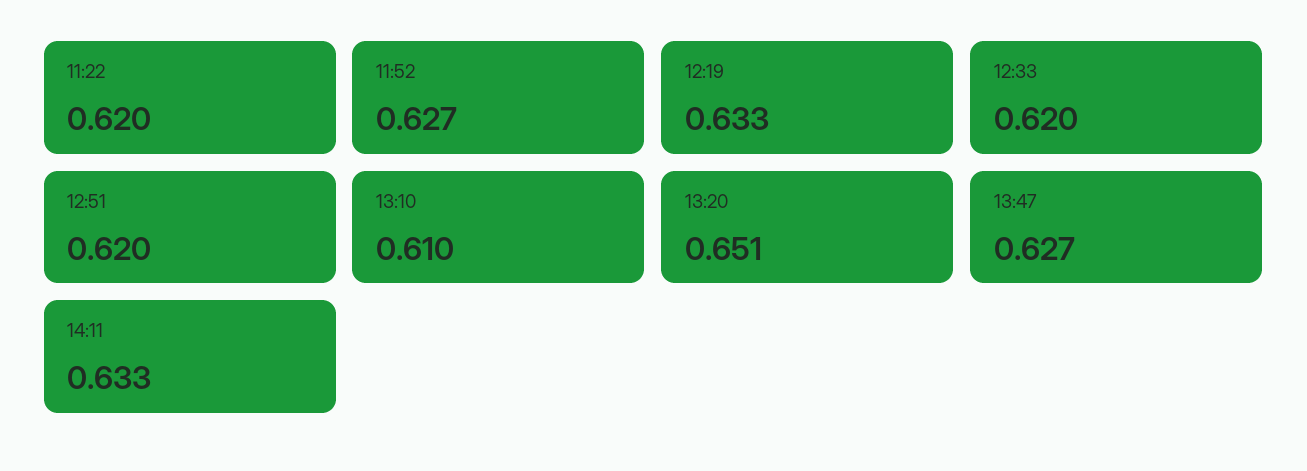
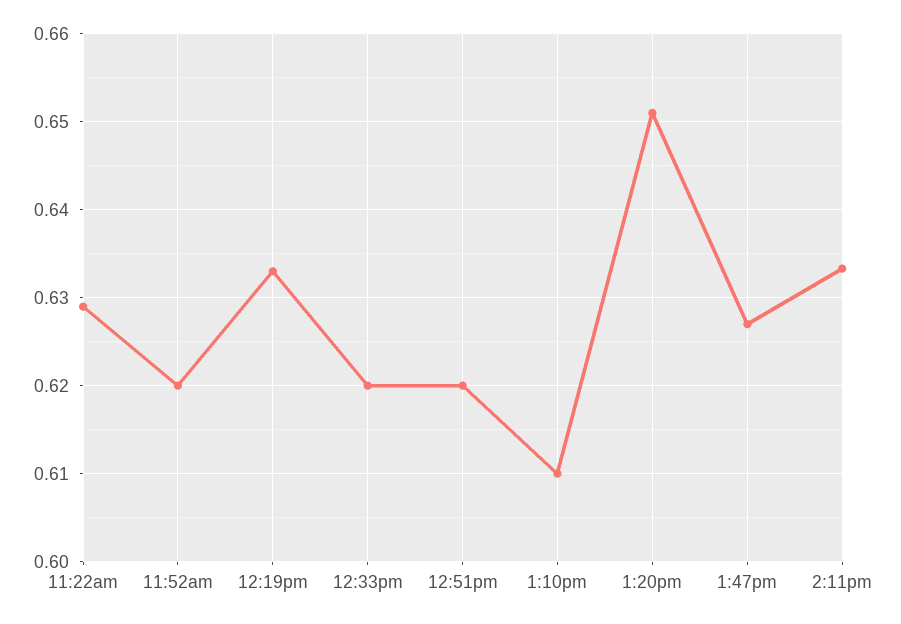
11:22: 0.62 -> 0.629
11:52: 0.627 -> 0.62

